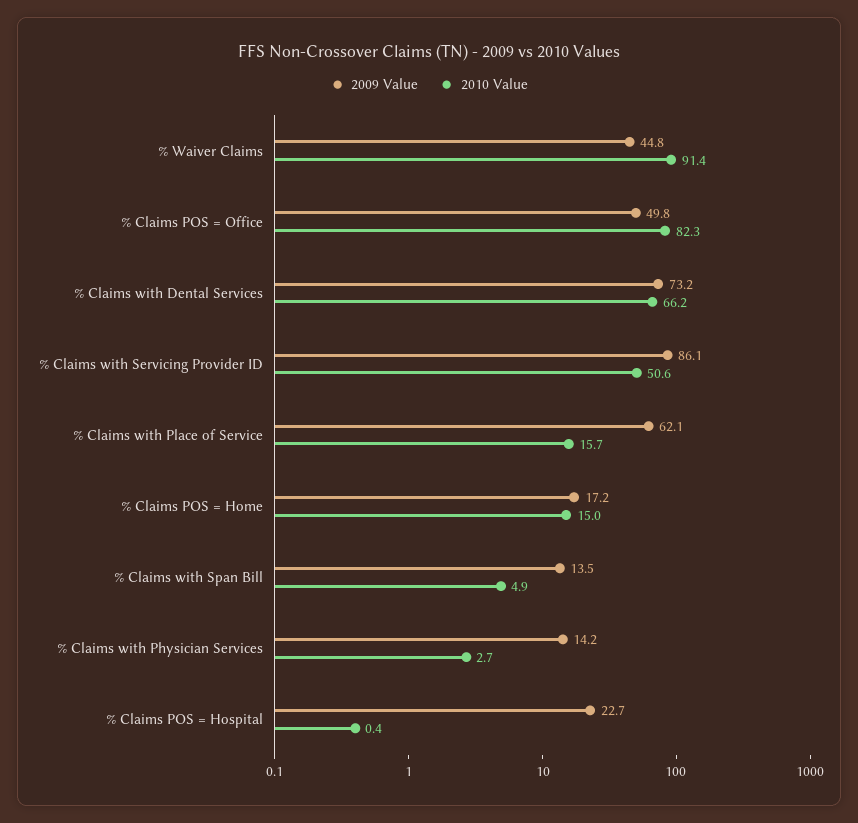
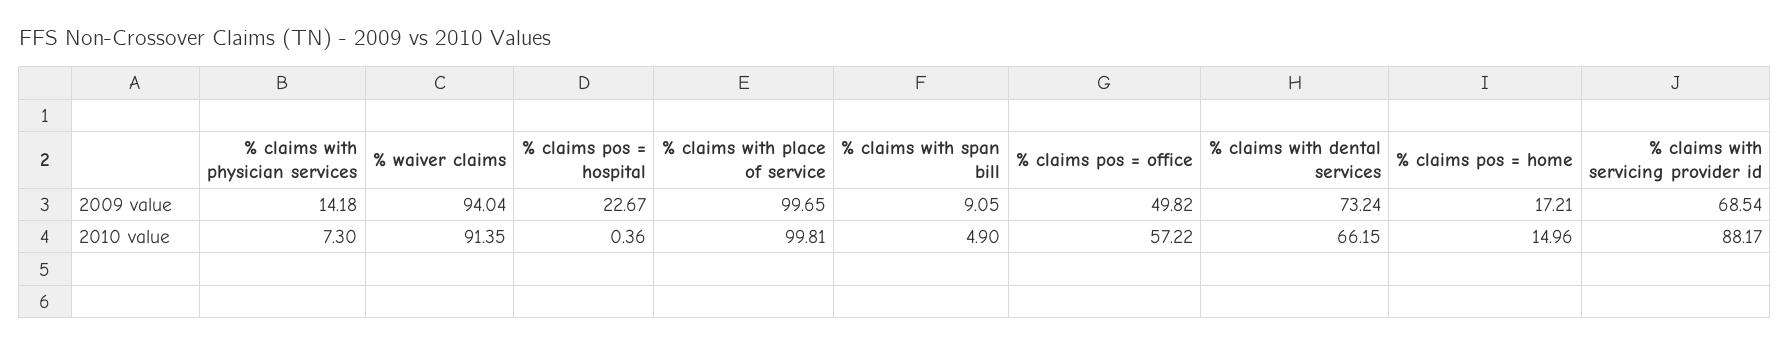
2009 Value, % Waiver Claims: 44.8 -> 94.04
2010 Value, % Claims POS = Office: 82.3 -> 57.22
2009 Value, % Claims with Servicing Provider ID: 86.1 -> 68.54
2010 Value, % Claims with Servicing Provider ID: 50.6 -> 88.17
2009 Value, % Claims with Place of Service: 62.1 -> 99.65
2010 Value, % Claims with Place of Service: 15.7 -> 99.81
2009 Value, % Claims with Span Bill: 13.5 -> 9.05
2010 Value, % Claims with Physician Services: 2.7 -> 7.3

